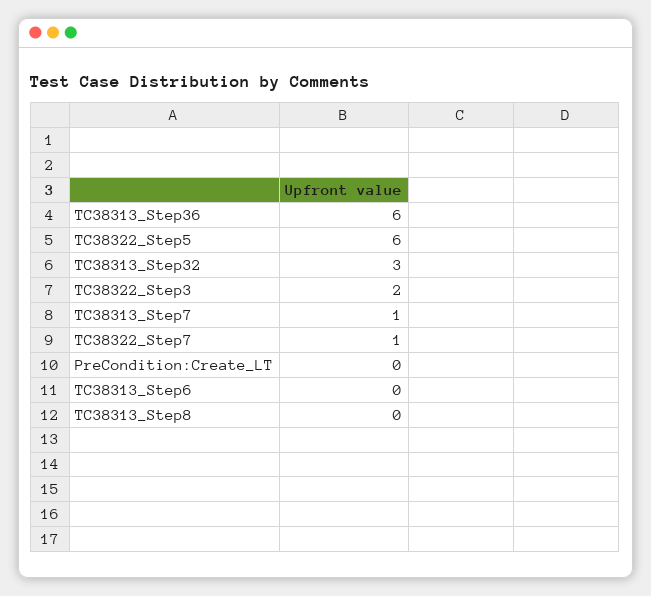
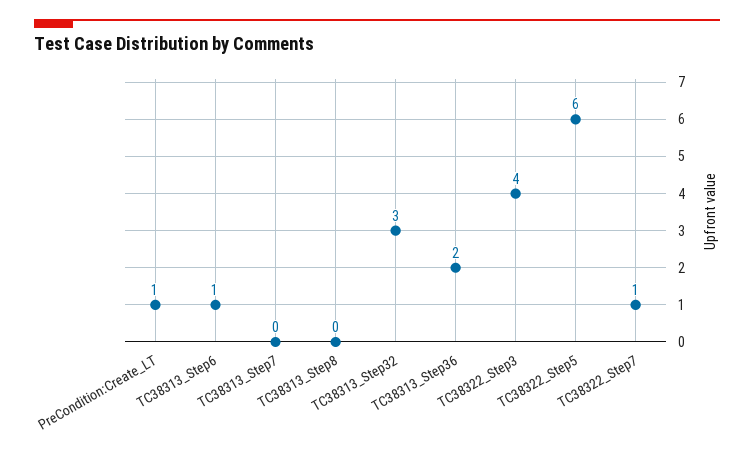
TC38313_Step36: 6 -> 2
TC38322_Step3: 2 -> 4
TC38313_Step7: 1 -> 0
PreCondition:Create_LT: 0 -> 1
TC38313_Step6: 0 -> 1

